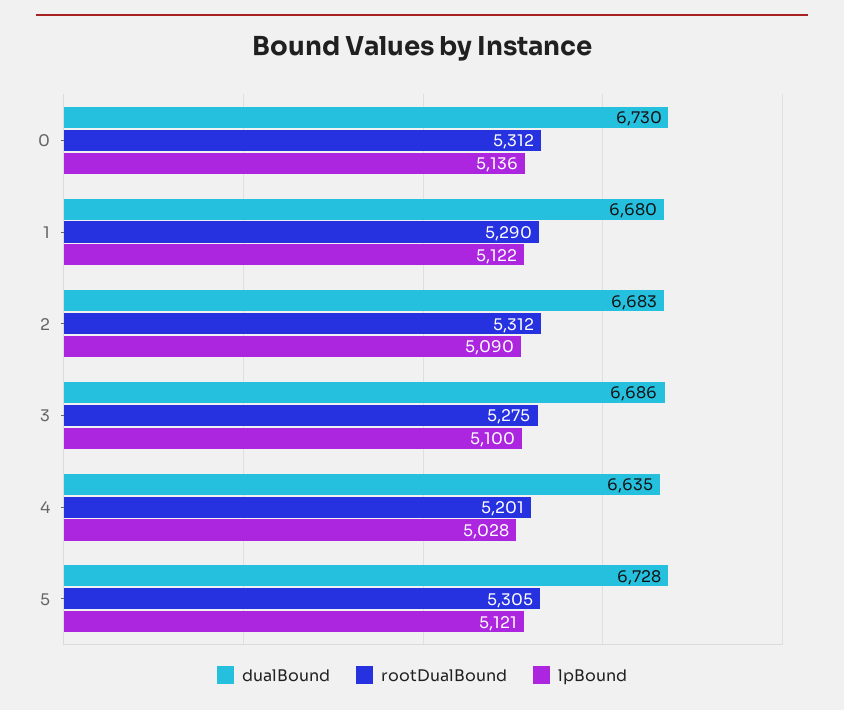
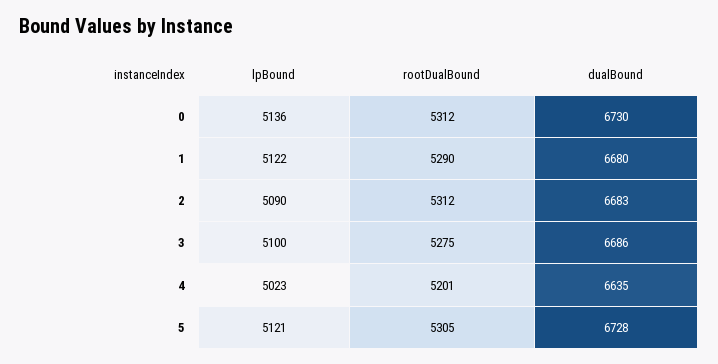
lpBound, 4: 5028 -> 5023

